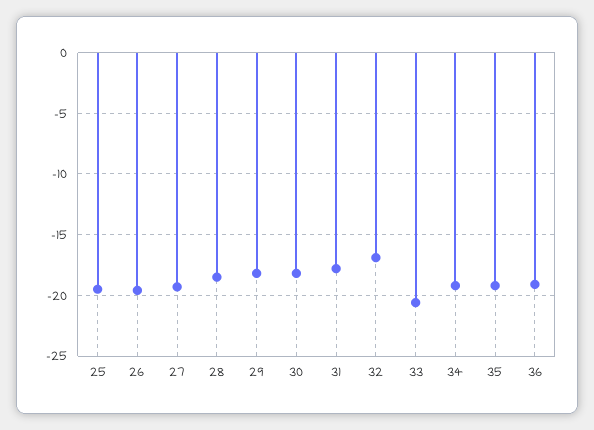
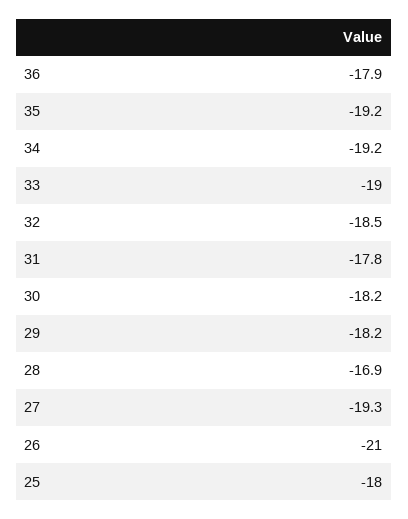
25: -19.5 -> -18
26: -19.5 -> -21
28: -18.5 -> -16.9
32: -17 -> -18.5
33: -20.5 -> -19
36: -19 -> -17.9

